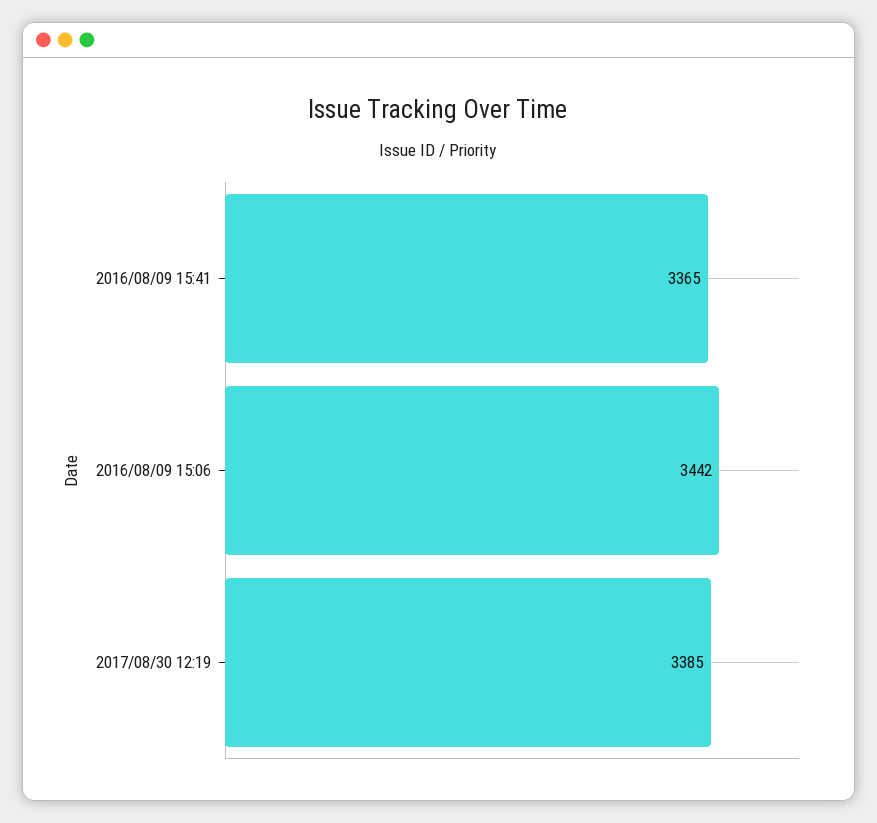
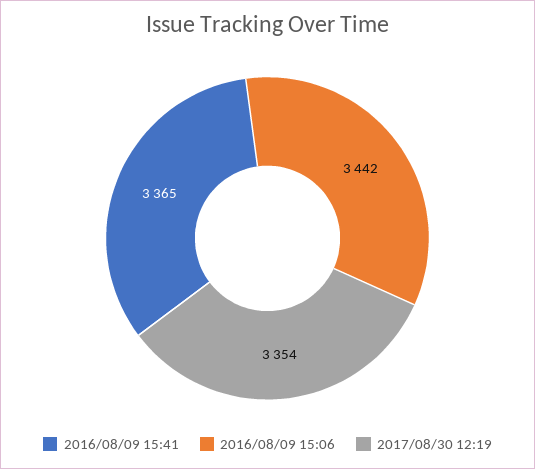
2017/08/30 12:19: 3385 -> 3354

